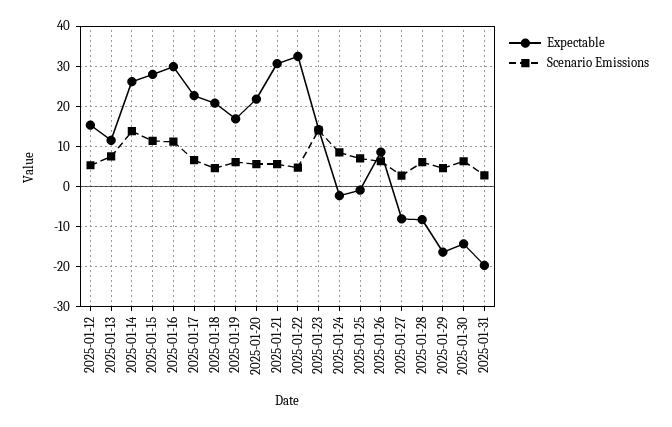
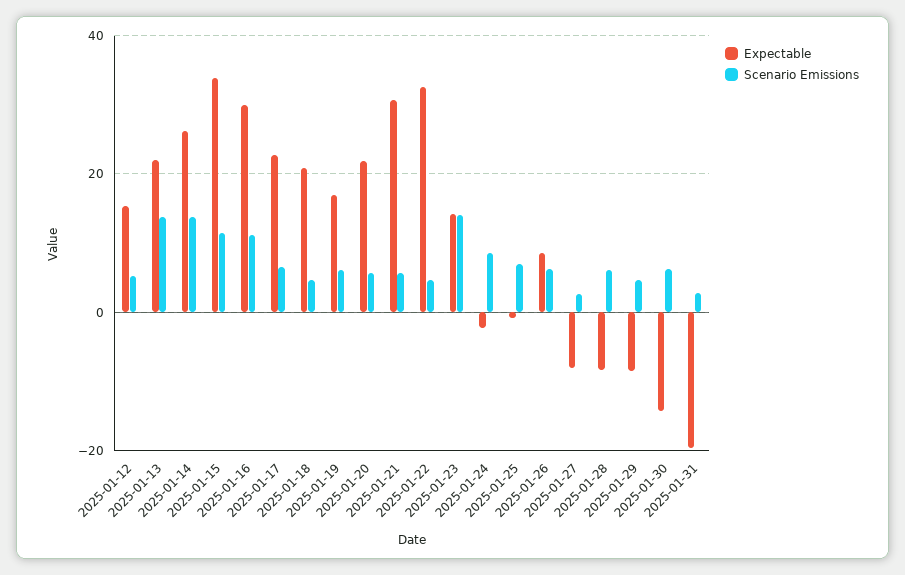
Expectable, 2025-01-13: 12 -> 22
Scenario Emissions, 2025-01-13: 8 -> 14
Expectable, 2025-01-15: 28 -> 34
Expectable, 2025-01-29: -16 -> -8

